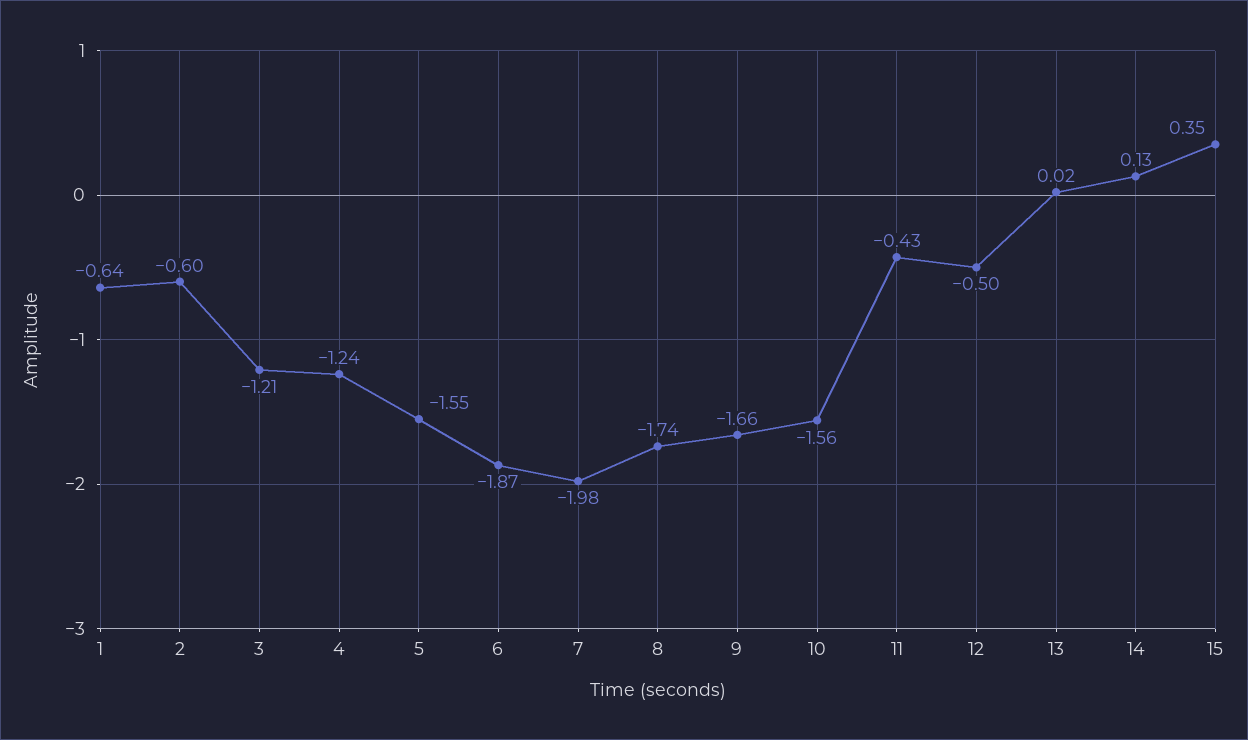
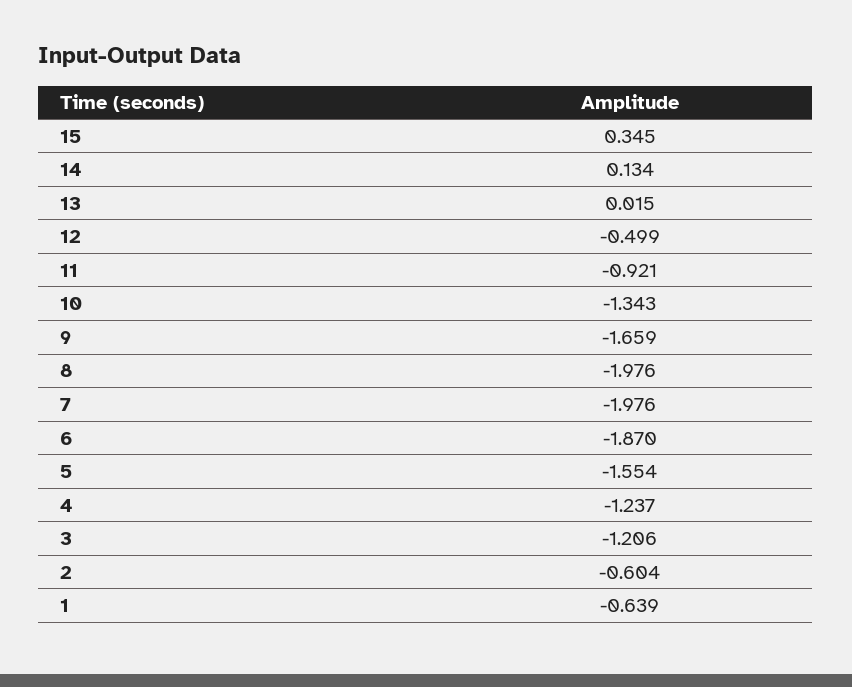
8: -1.74 -> -1.976
10: -1.56 -> -1.343
11: -0.43 -> -0.921

